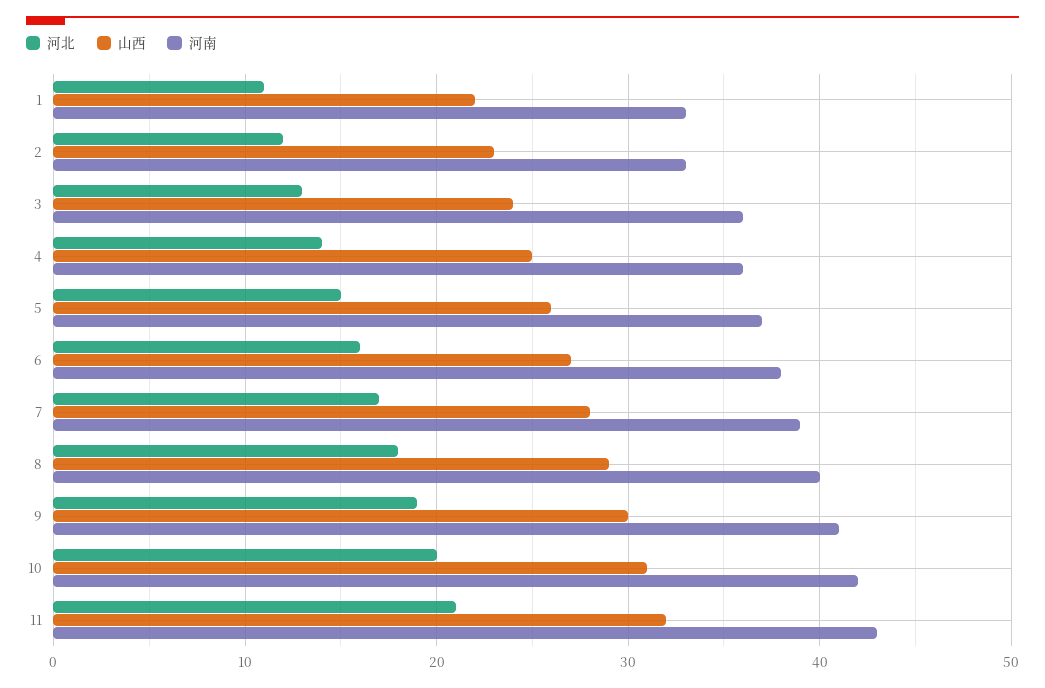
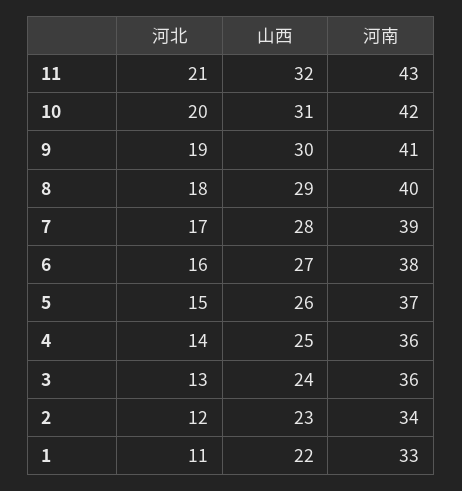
河南, 2: 33 -> 34

